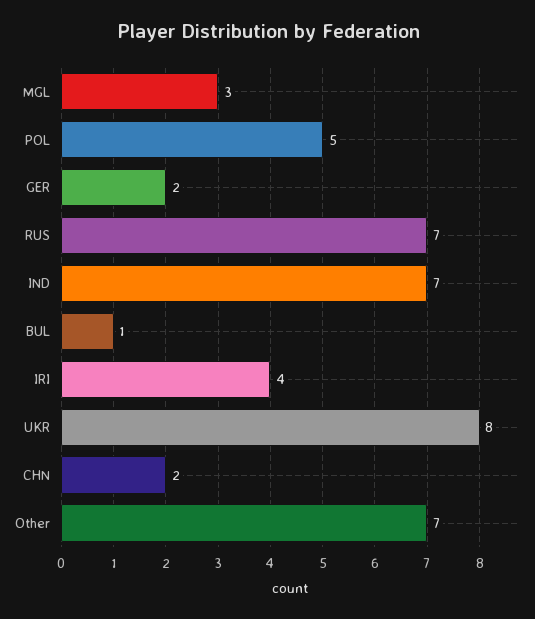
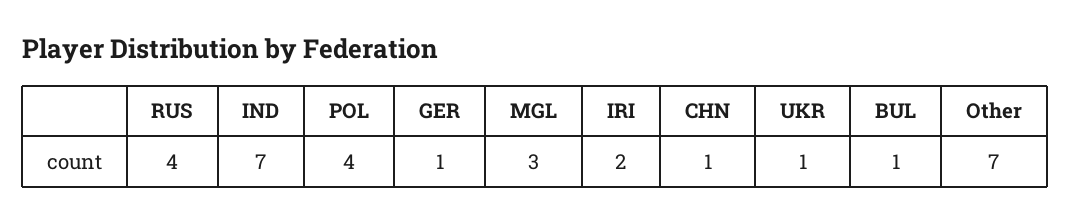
POL: 5 -> 4
GER: 2 -> 1
RUS: 7 -> 4
IRI: 4 -> 2
UKR: 8 -> 1
CHN: 2 -> 1

